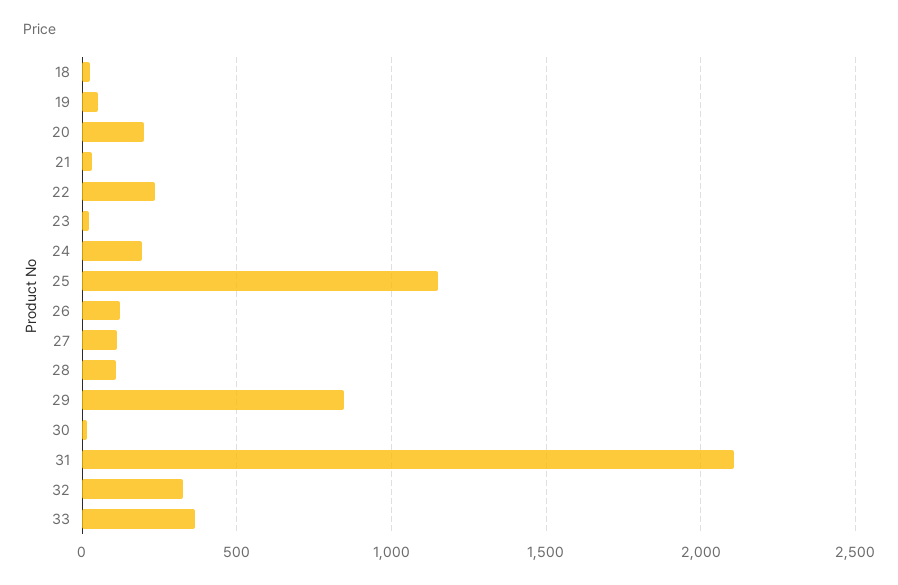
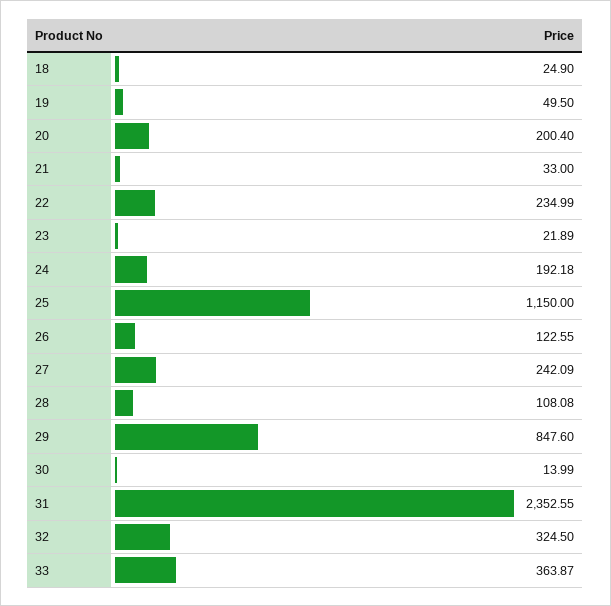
27: 100 -> 242.09
31: 2100 -> 2352.55

